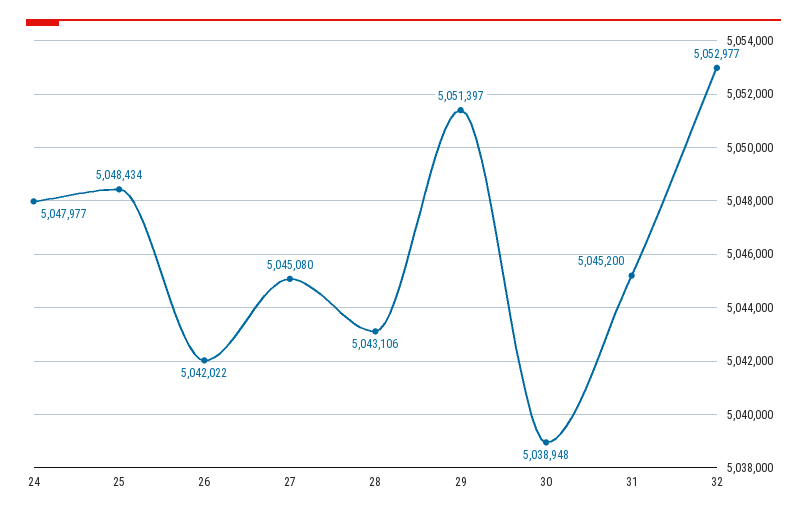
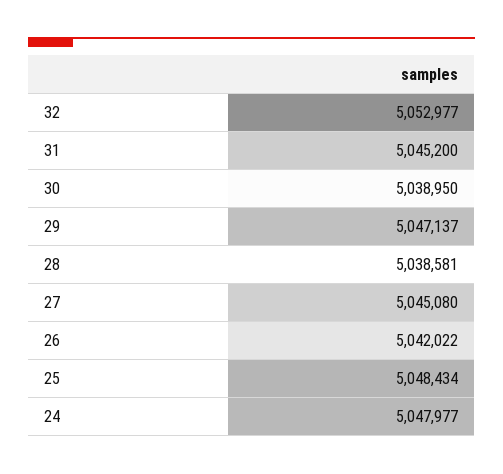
28: 5043106 -> 5038581
29: 5051397 -> 5047137
30: 5038948 -> 5038950

